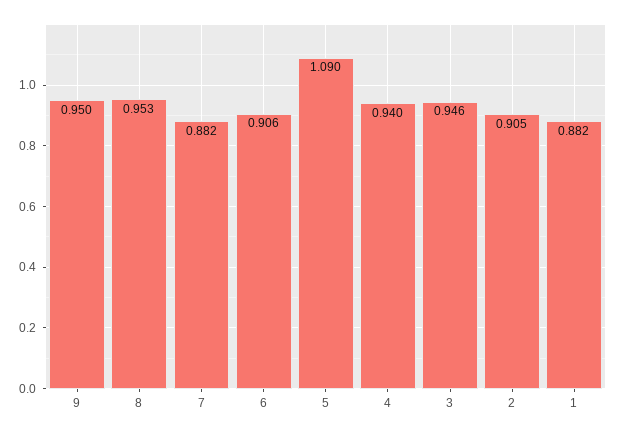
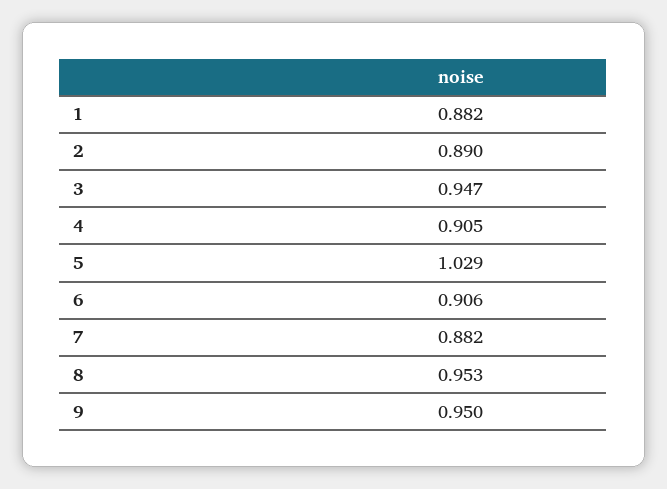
5: 1.09 -> 1.029
4: 0.94 -> 0.905
3: 0.946 -> 0.947
2: 0.905 -> 0.89

